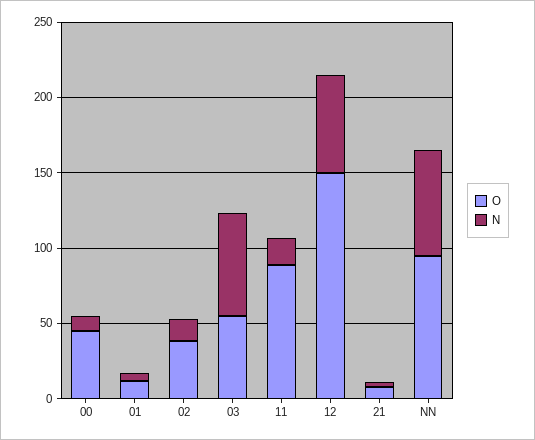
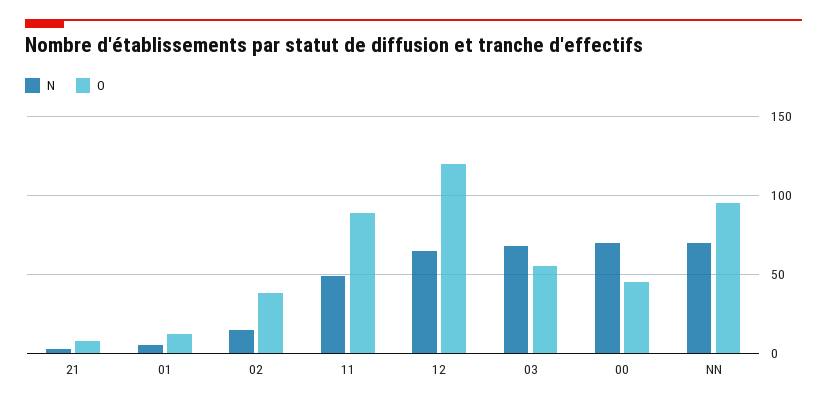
N, 00: 10 -> 70
N, 11: 20 -> 50
O, 12: 150 -> 120

